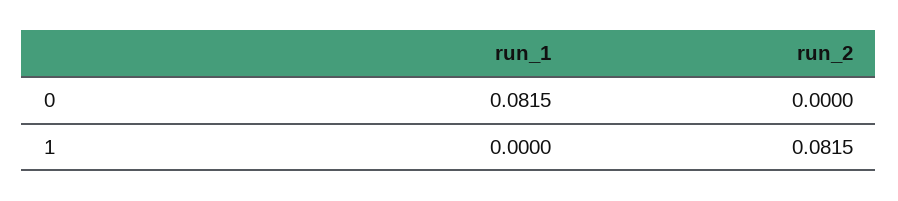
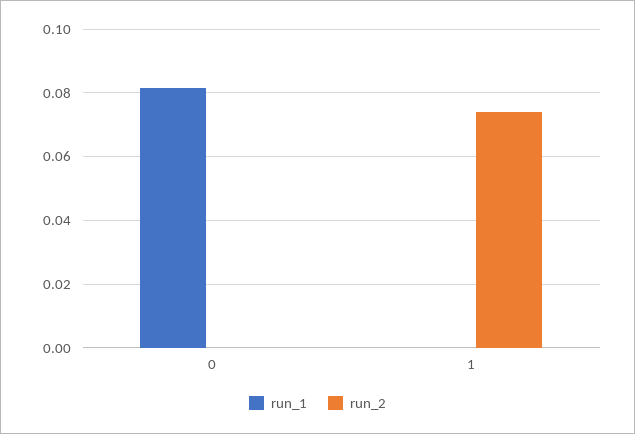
run_2, 1: 0.0815 -> 0.074

